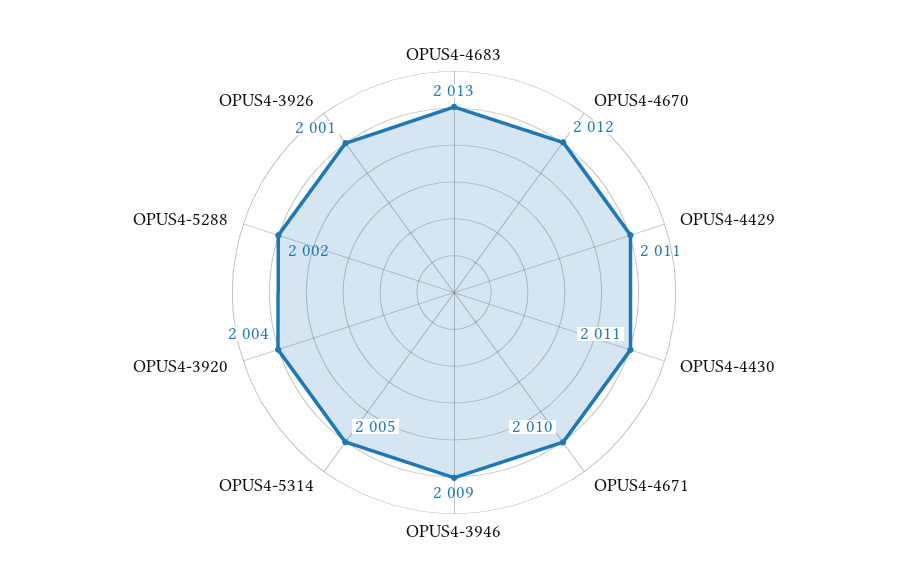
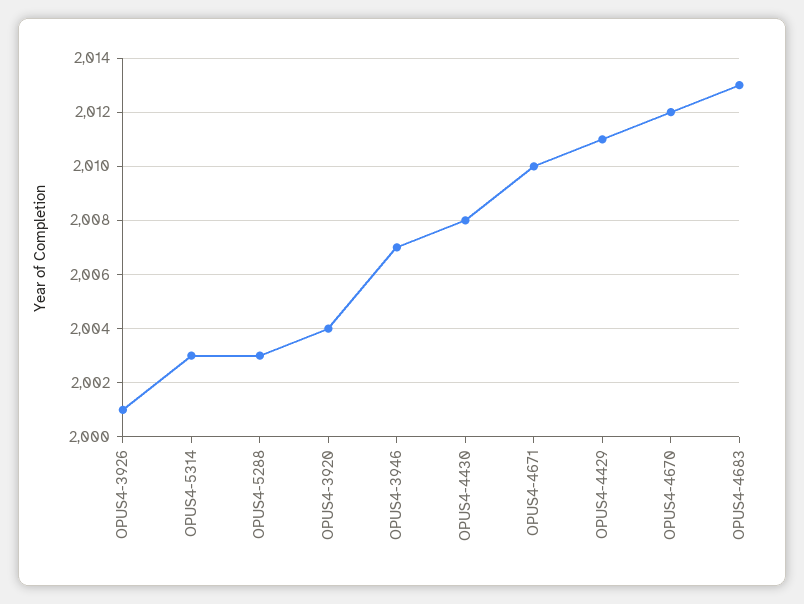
OPUS4-4430: 2011 -> 2008
OPUS4-3946: 2009 -> 2007
OPUS4-5314: 2005 -> 2003
OPUS4-5288: 2002 -> 2003

